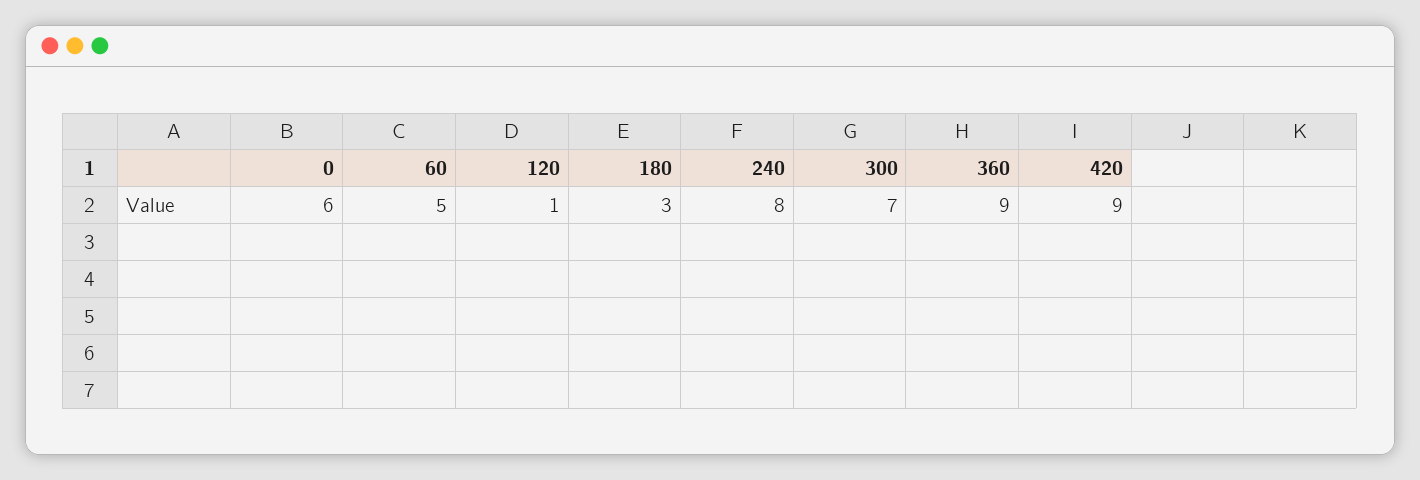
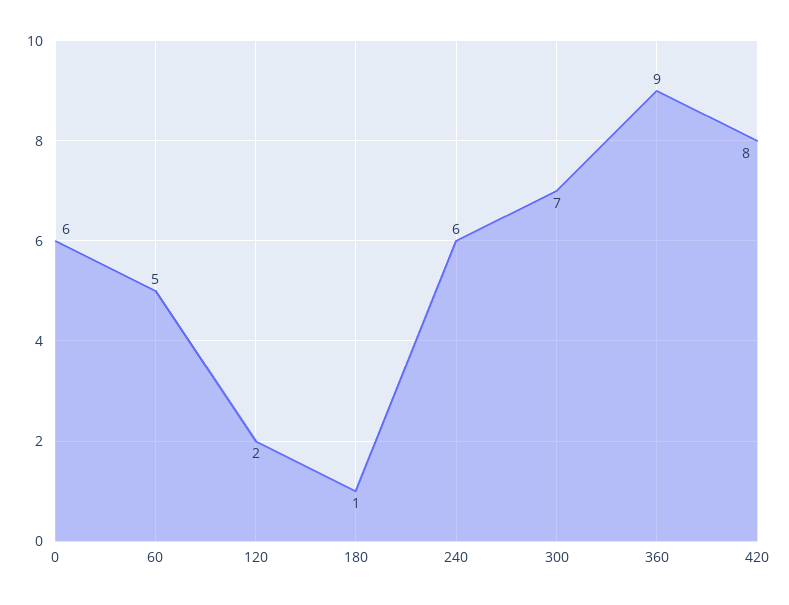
120: 1 -> 2
180: 3 -> 1
240: 8 -> 6
420: 9 -> 8

